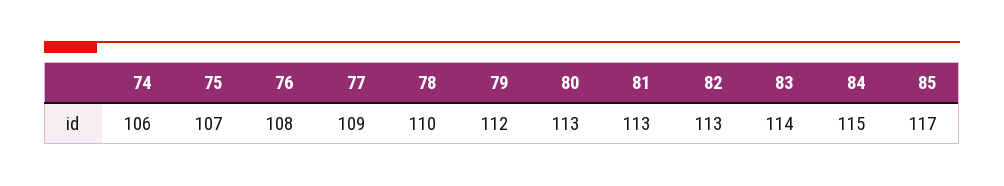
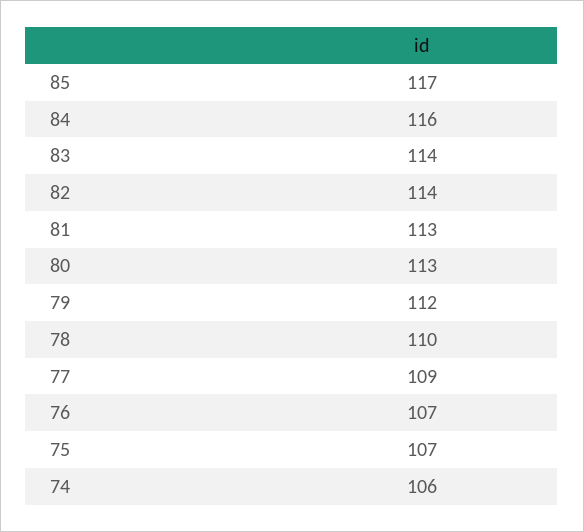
76: 108 -> 107
82: 113 -> 114
84: 115 -> 116

